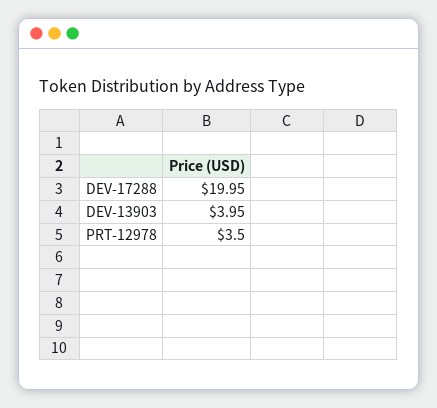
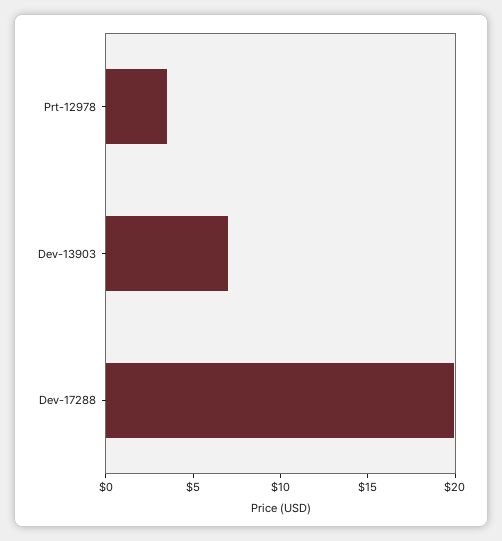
DEV-13903: 3.95 -> 7

